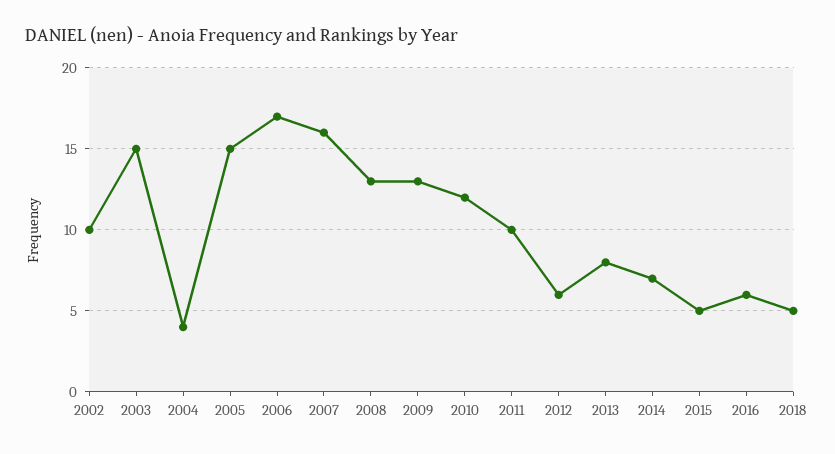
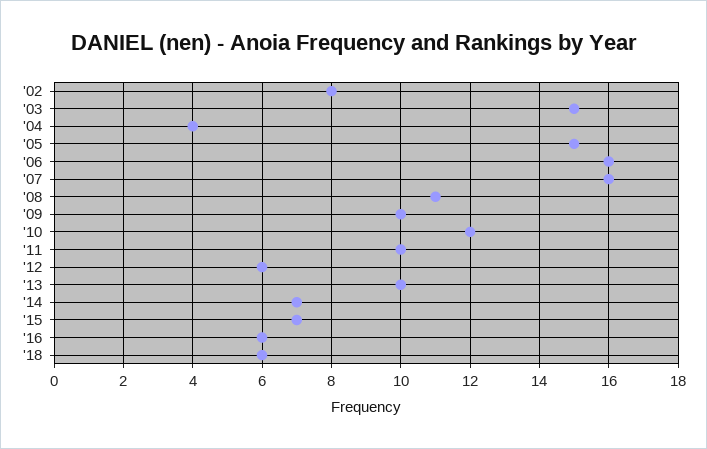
2002: 10 -> 8
2006: 17 -> 16
2008: 13 -> 11
2009: 13 -> 10
2013: 8 -> 10
2015: 5 -> 7
2018: 5 -> 6

